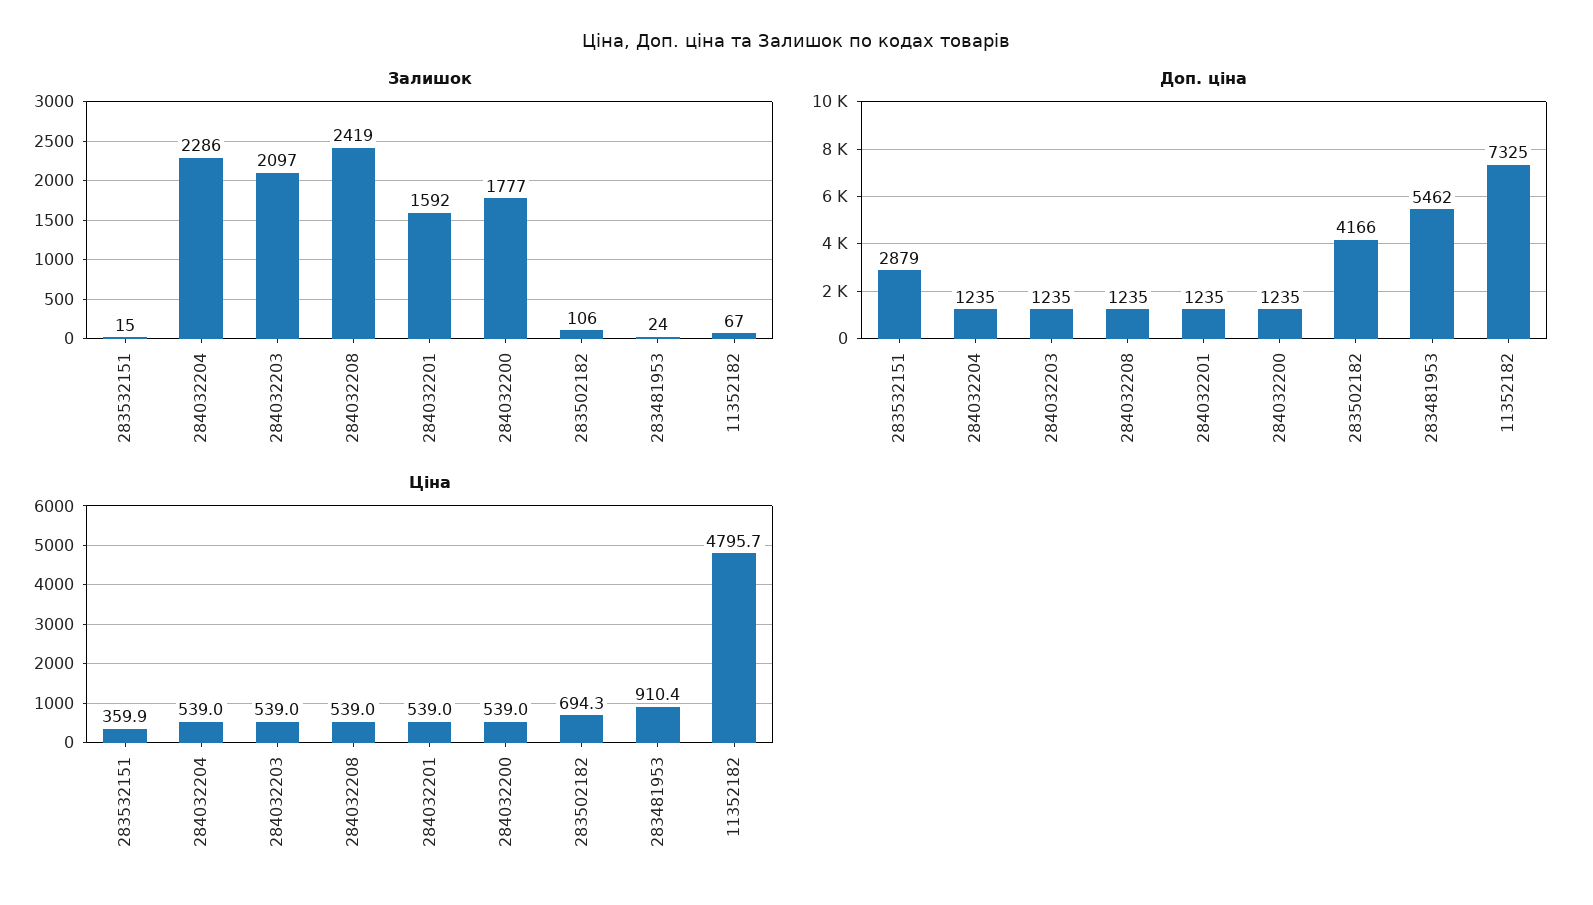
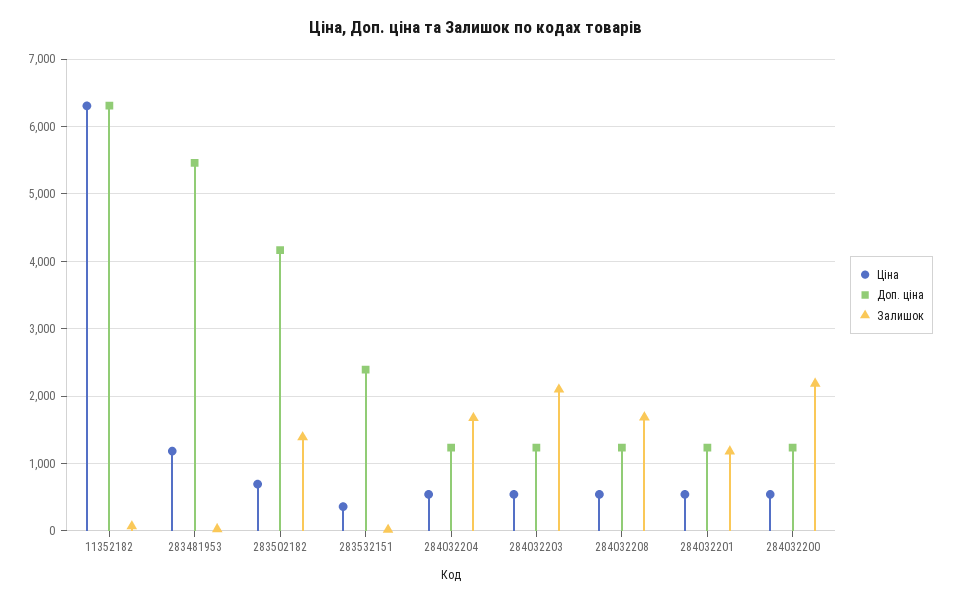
Залишок, 284032204: 2286 -> 1700
Залишок, 284032208: 2419 -> 1700
Залишок, 284032201: 1592 -> 1200
Залишок, 284032200: 1777 -> 2200
Залишок, 283502182: 106 -> 1400
Доп. ціна, 283532151: 2879 -> 2400
Доп. ціна, 11352182: 7325 -> 6300
Ціна, 283481953: 910.4 -> 1200
Ціна, 11352182: 4795.7 -> 6300

